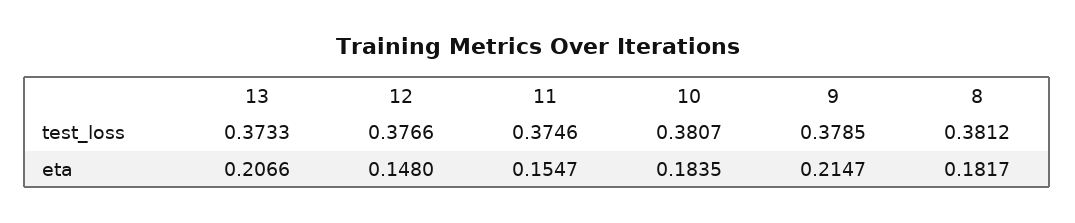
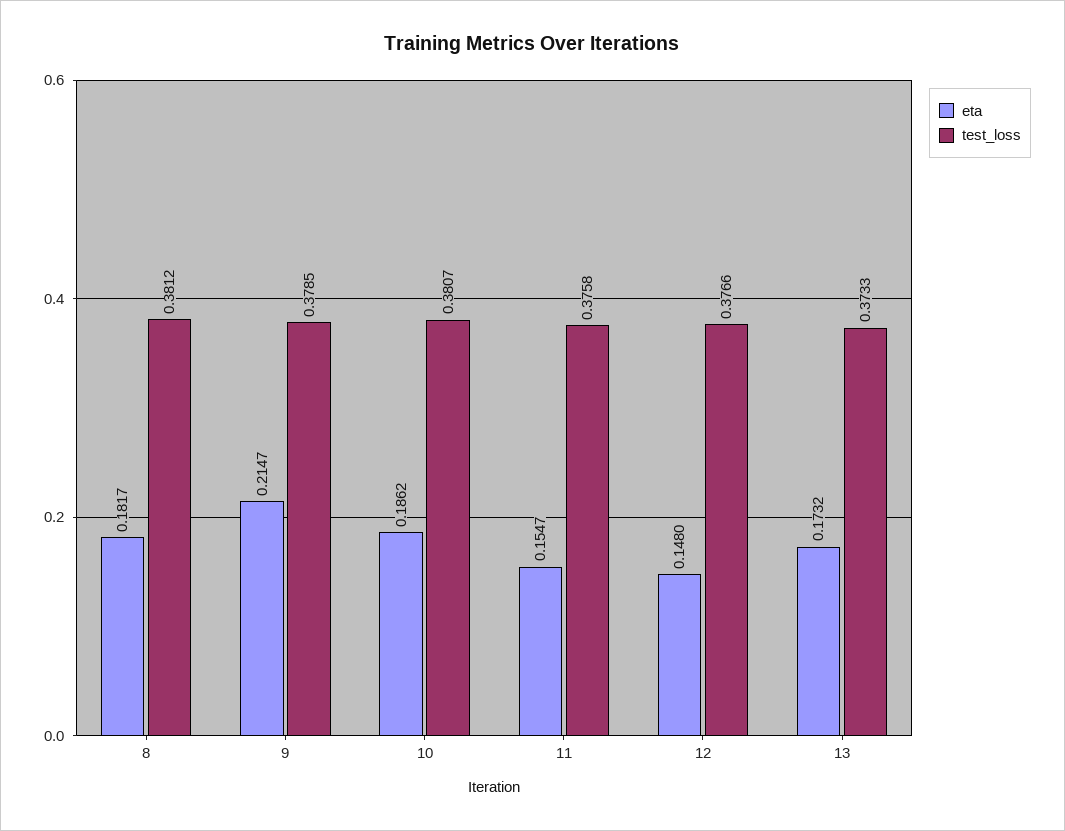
test_loss, 11: 0.3746 -> 0.3758
eta, 13: 0.2066 -> 0.1732
eta, 10: 0.1835 -> 0.1862

